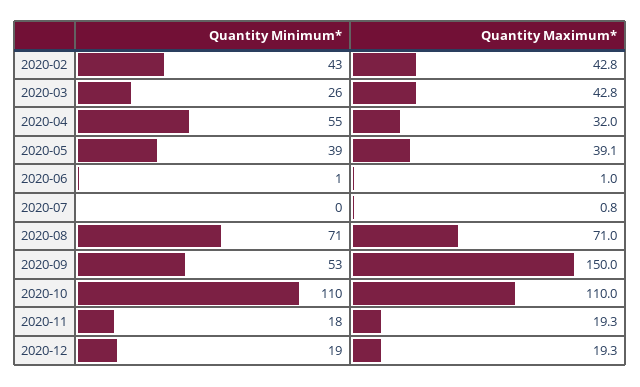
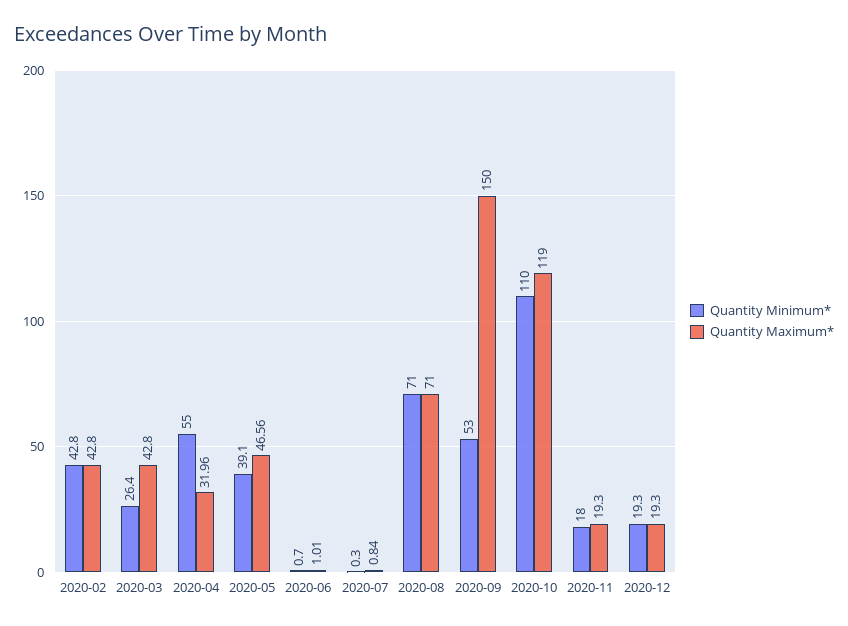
Quantity Maximum*, 2020-05: 39.1 -> 46.56
Quantity Maximum*, 2020-10: 110 -> 119

